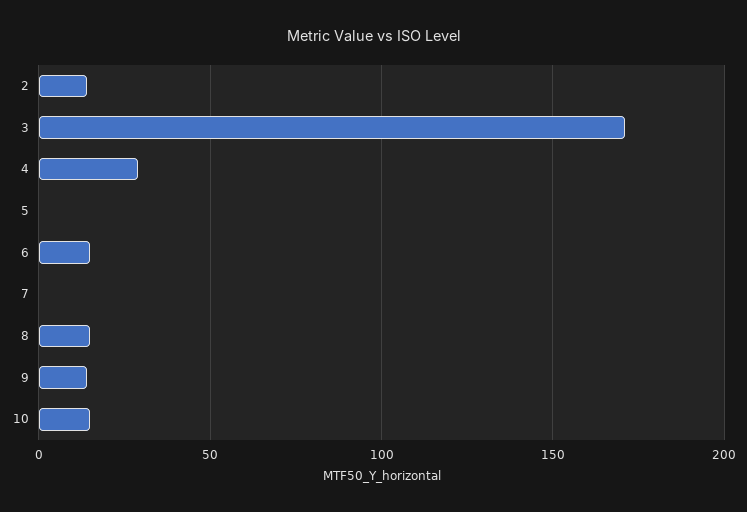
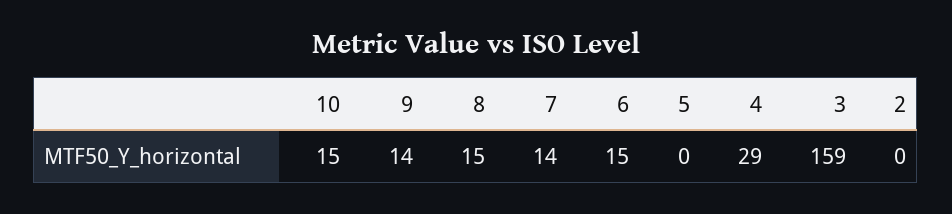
2: 15 -> 0
3: 170 -> 159
7: 0 -> 14

